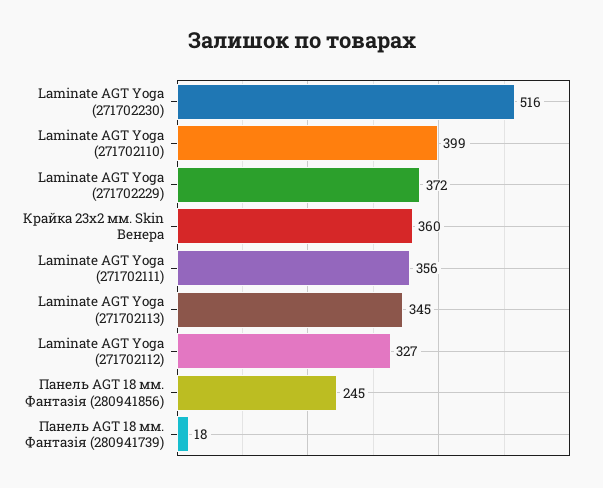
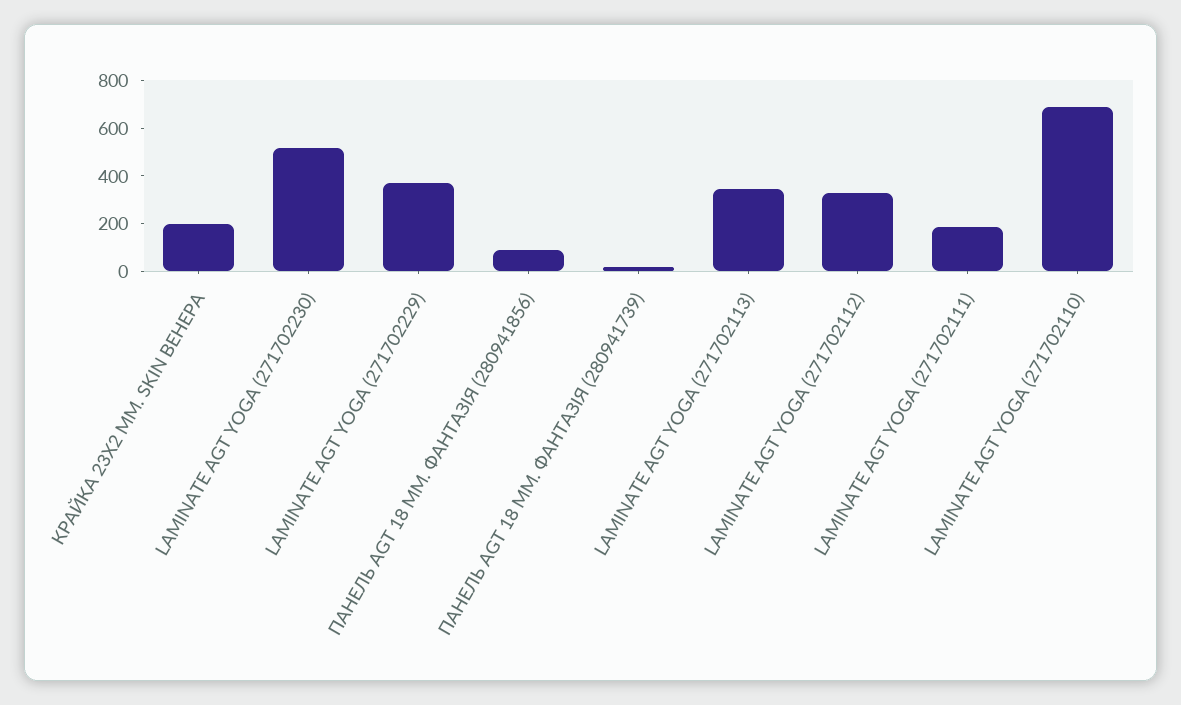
Laminate AGT Yoga (271702110): 399 -> 700
Крайка 23x2 мм. Skin Венера: 360 -> 200
Laminate AGT Yoga (271702111): 356 -> 200
Панель AGT 18 мм. Фантазія (280941856): 245 -> 100

